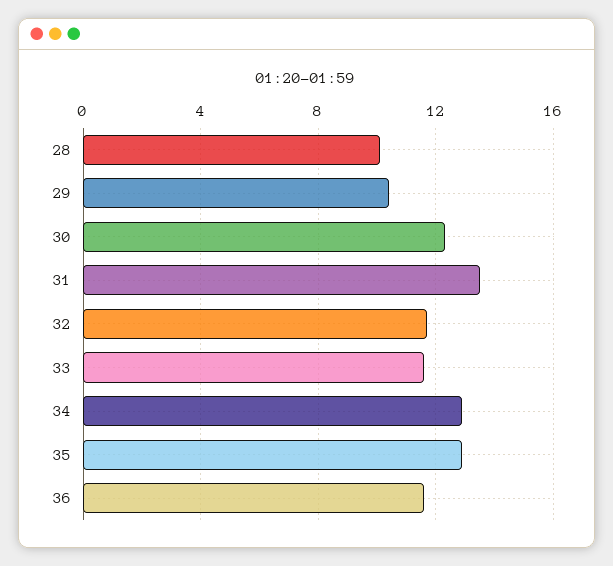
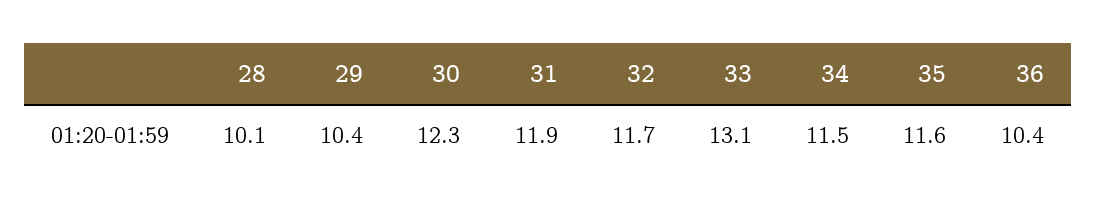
31: 13.5 -> 11.9
33: 11.5 -> 13.1
34: 13 -> 11.5
35: 13 -> 11.6
36: 11.5 -> 10.4

